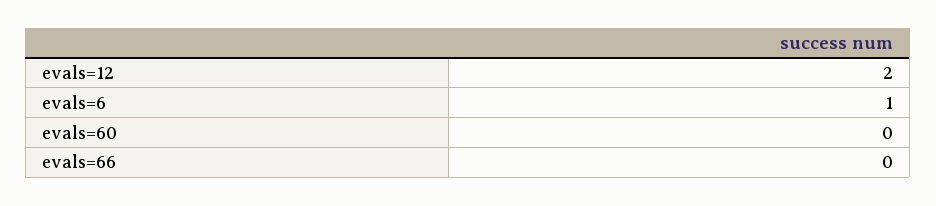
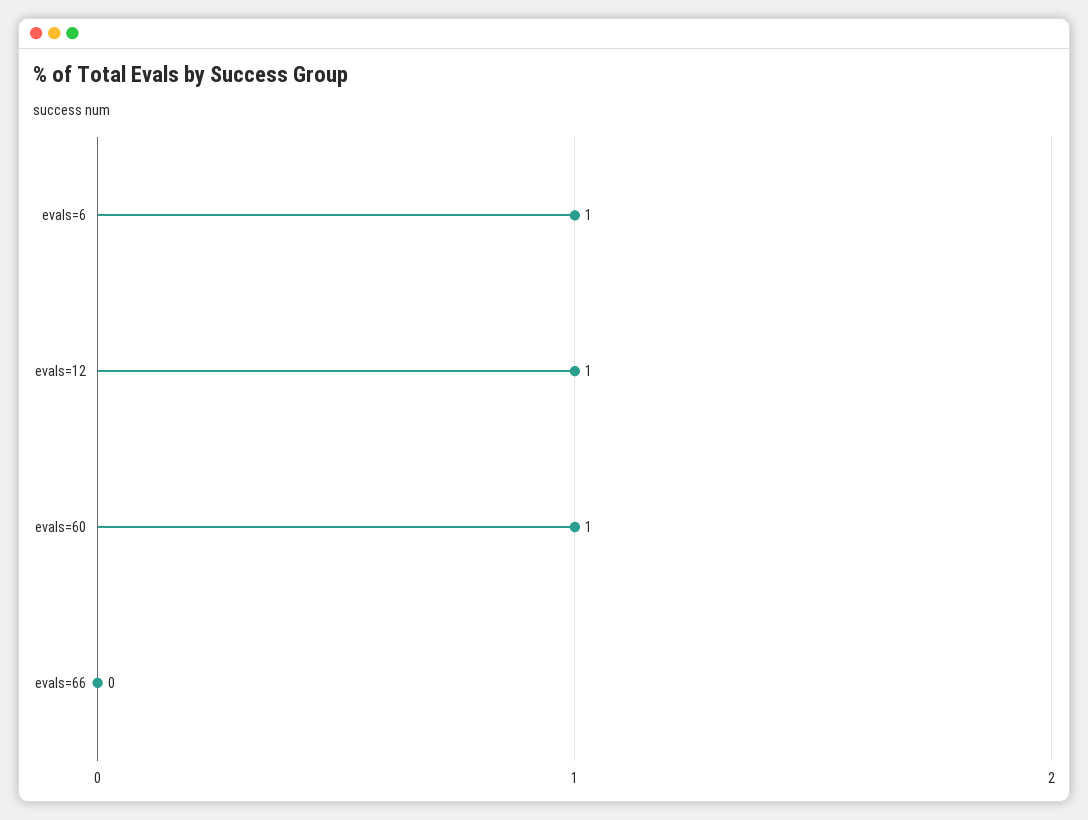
evals=12: 2 -> 1
evals=60: 0 -> 1

